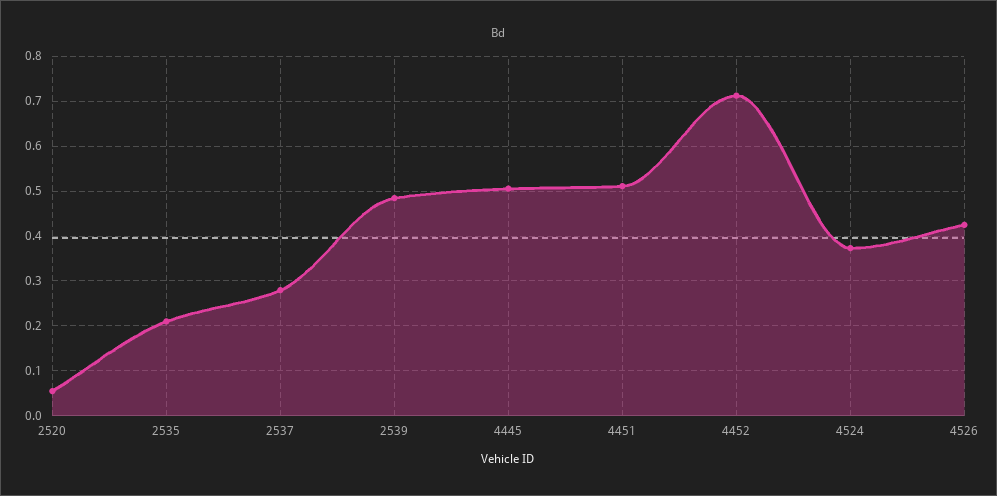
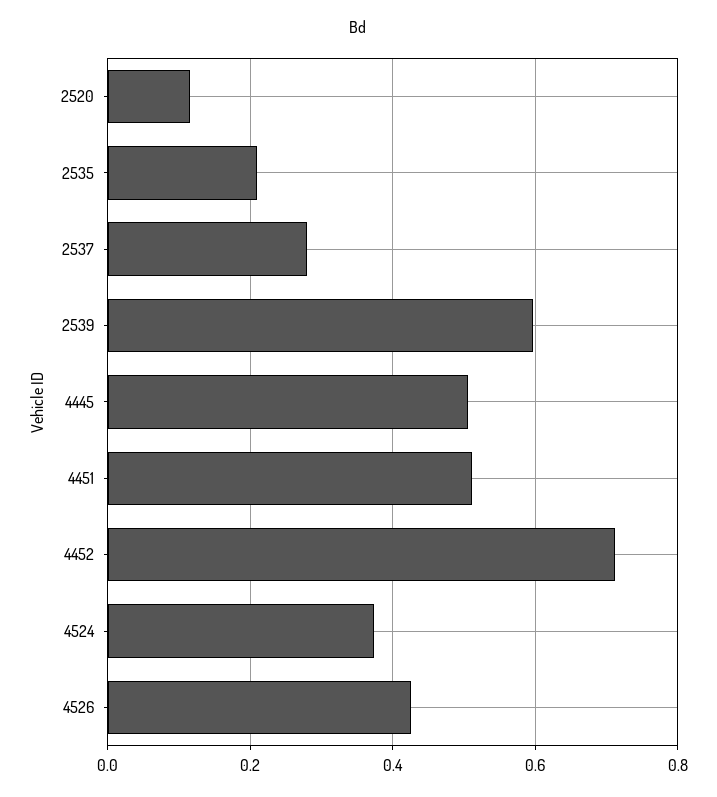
2520: 0.06 -> 0.12
2539: 0.48 -> 0.6

